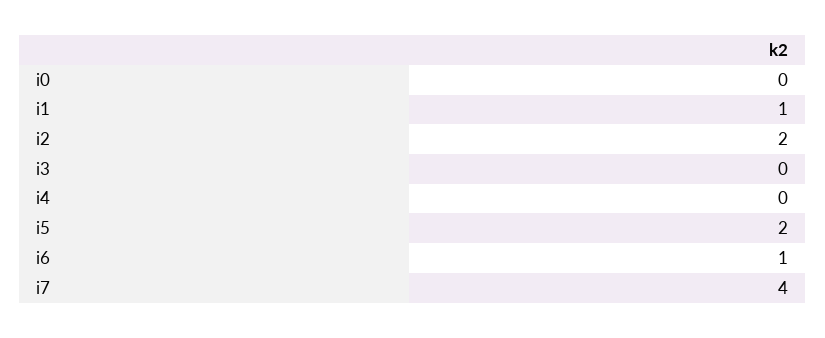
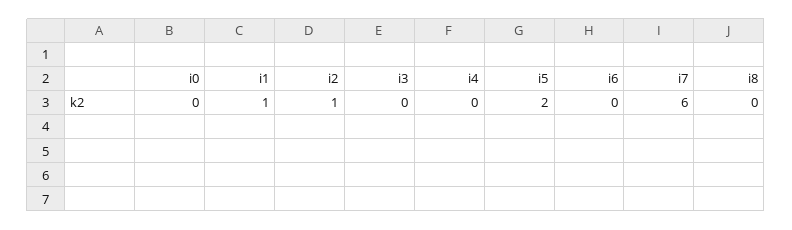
i2: 2 -> 1
i6: 1 -> 0
i7: 4 -> 6
i8: none -> 0

